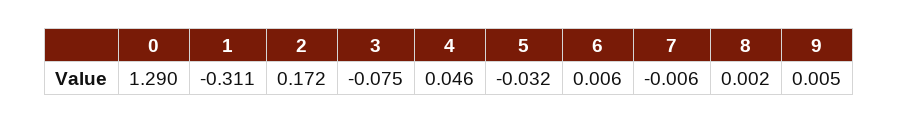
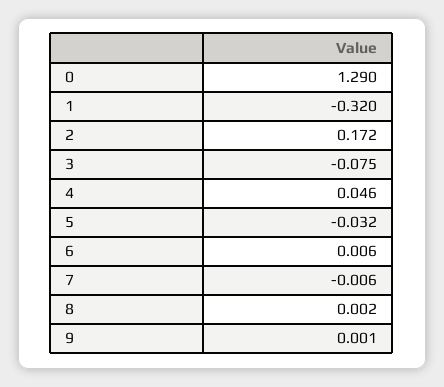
1: -0.311 -> -0.32
9: 0.005 -> 0.001

